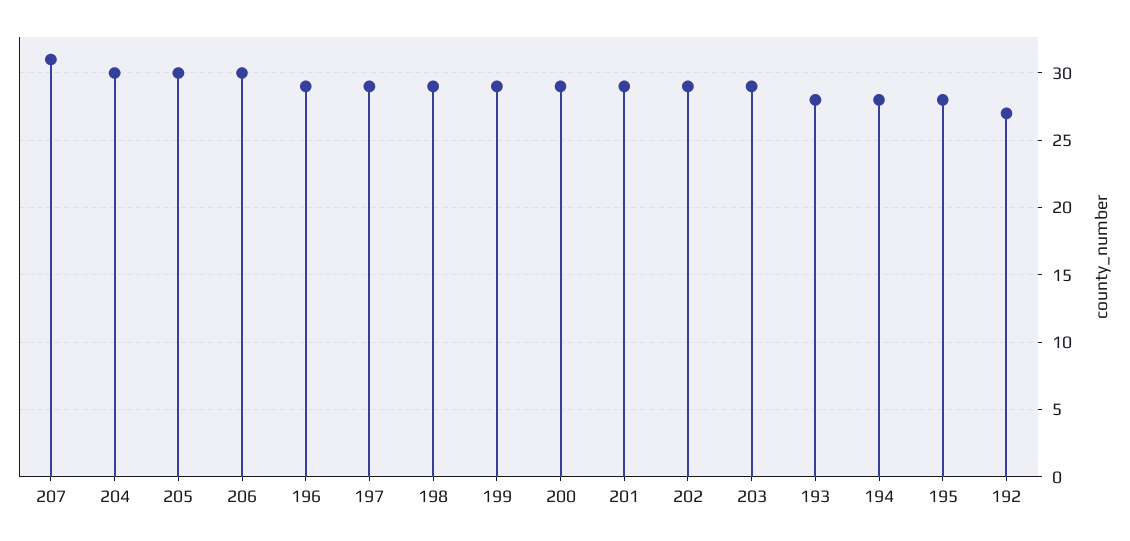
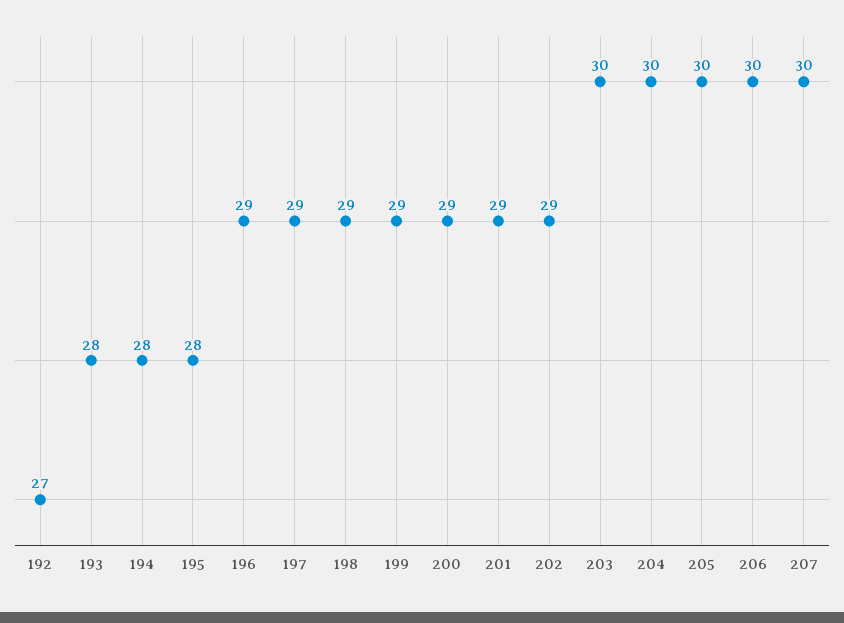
207: 31 -> 30
203: 29 -> 30

